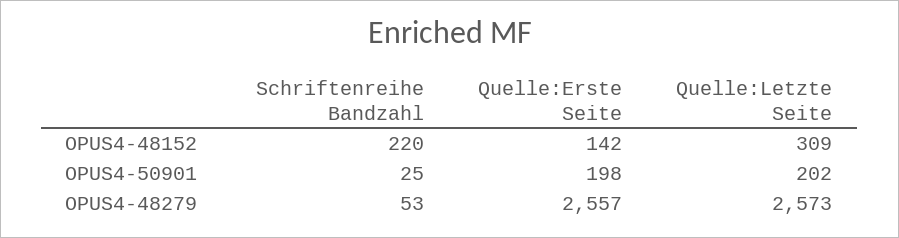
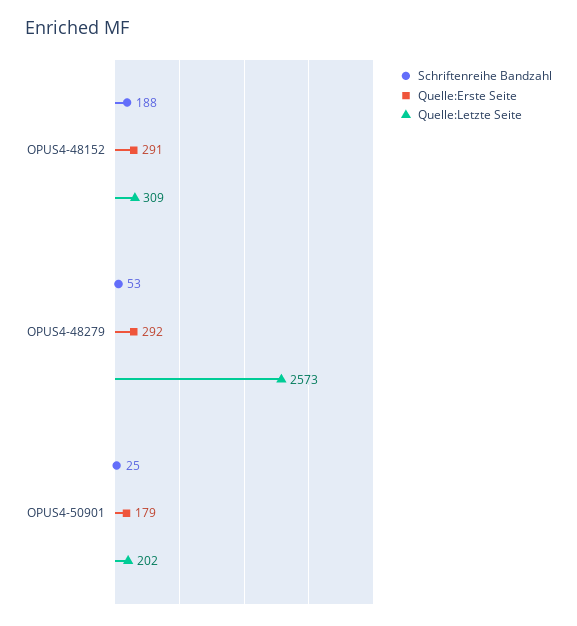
Schriftenreihe Bandzahl, OPUS4-48152: 220 -> 188
Quelle:Erste Seite, OPUS4-48152: 142 -> 291
Quelle:Erste Seite, OPUS4-50901: 198 -> 179
Quelle:Erste Seite, OPUS4-48279: 2557 -> 292

